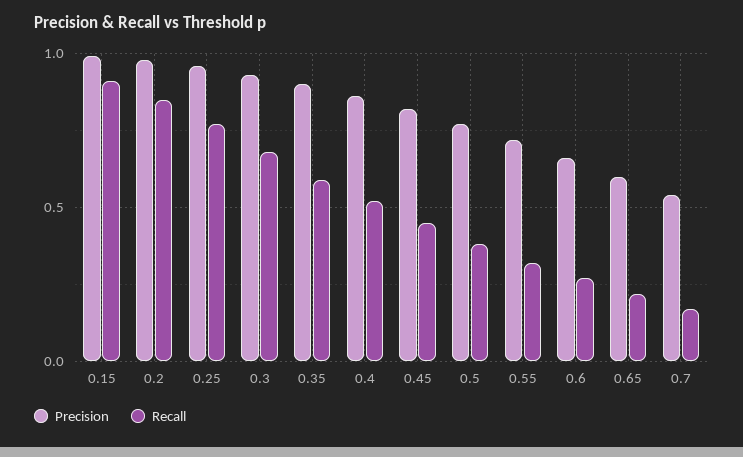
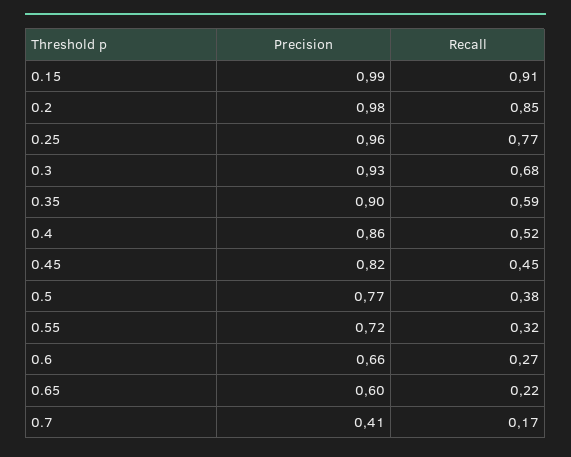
Precision, 0.7: 0.55 -> 0.41

